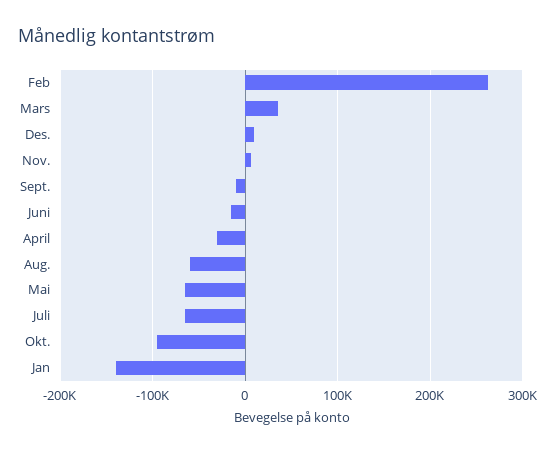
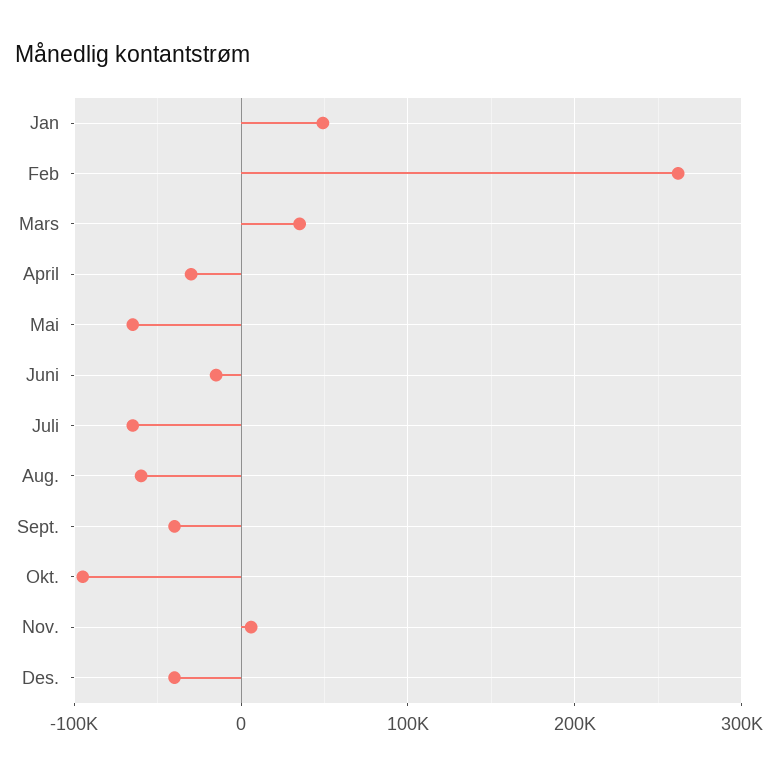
Des.: 10000 -> -40000
Sept.: -10000 -> -40000
Jan: -140000 -> 50000

